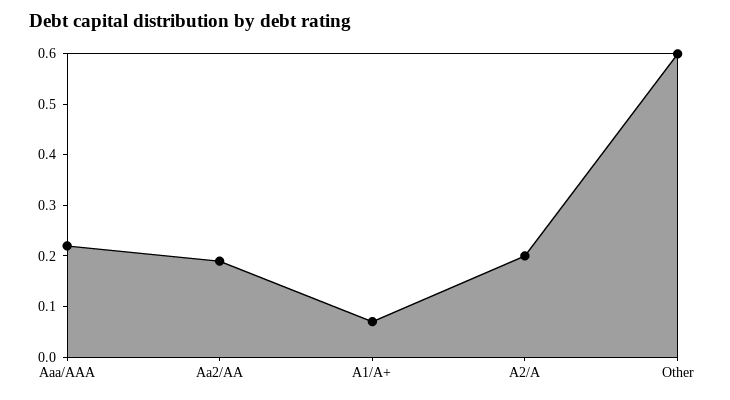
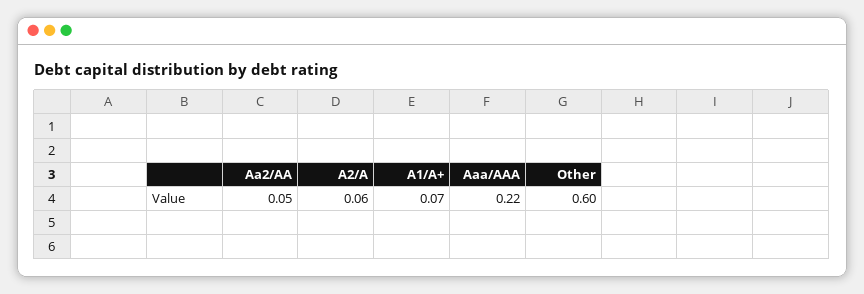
Aa2/AA: 0.2 -> 0.05
A2/A: 0.2 -> 0.06

